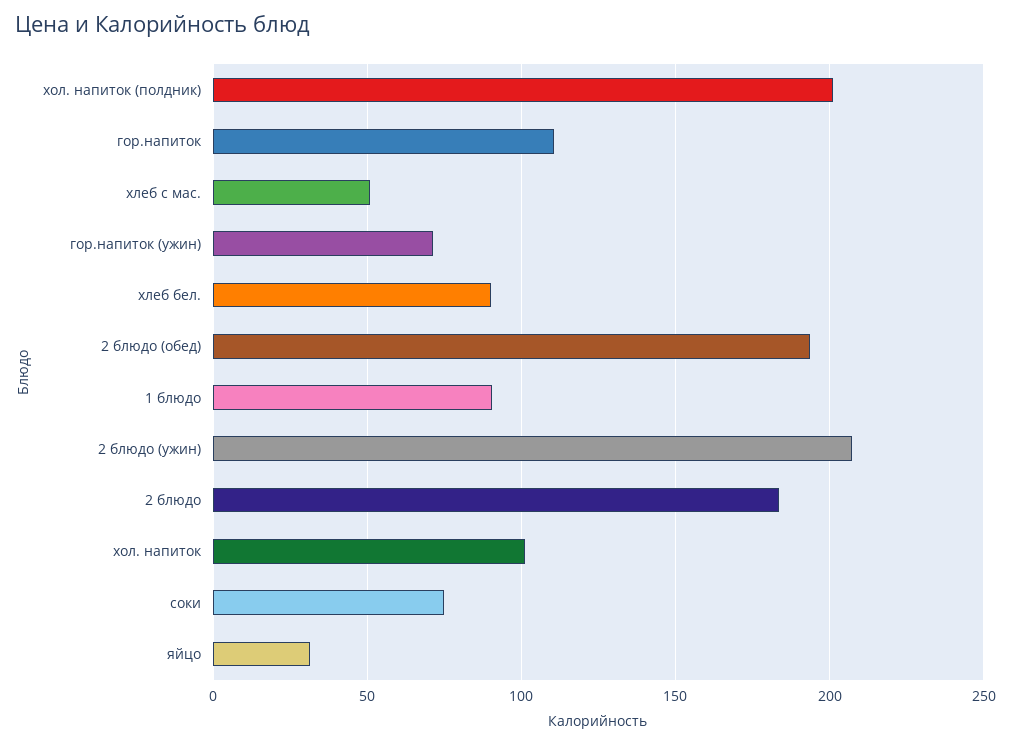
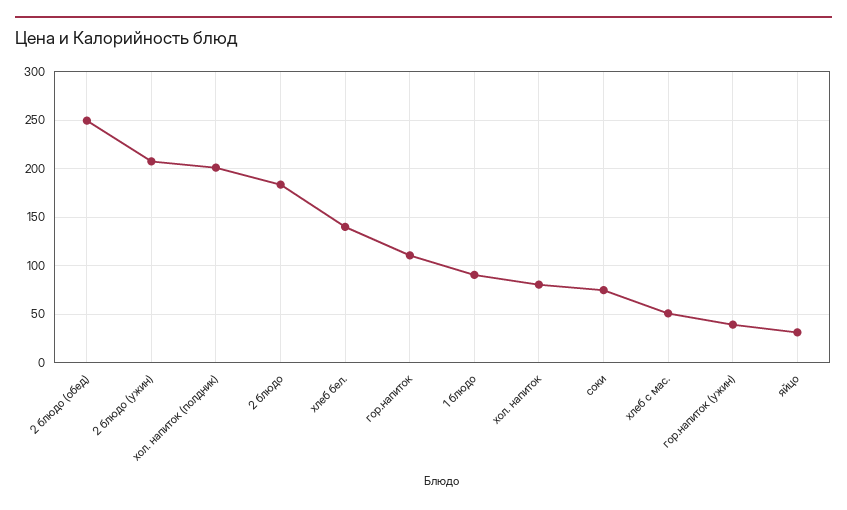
гор.напиток (ужин): 70 -> 40
хлеб бел.: 90 -> 140
2 блюдо (обед): 195 -> 250
хол. напиток: 100 -> 80

